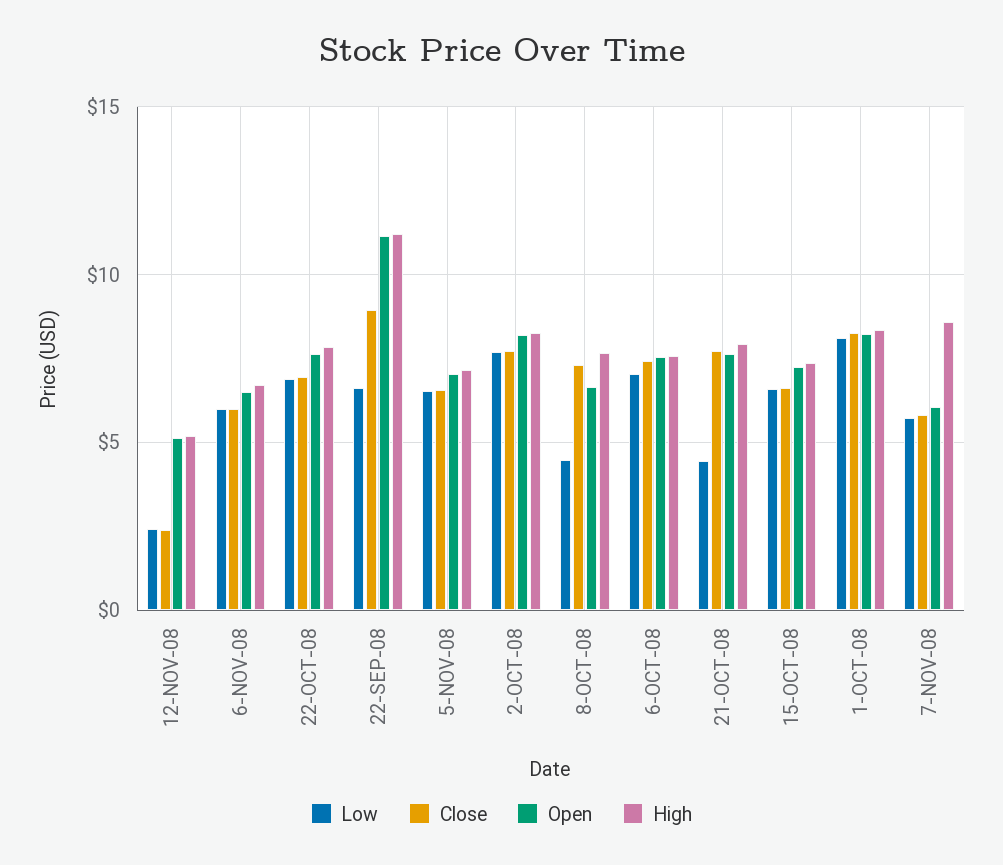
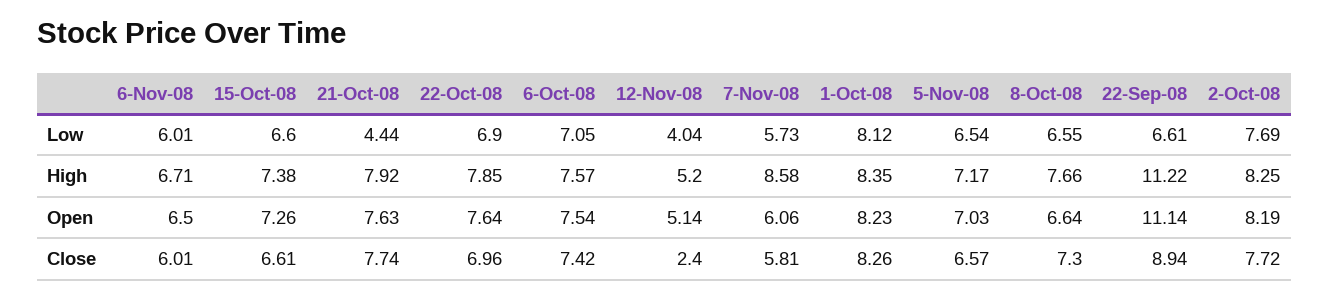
Low, 12-NOV-08: 2.5 -> 4.04
Low, 8-OCT-08: 4.5 -> 6.55

